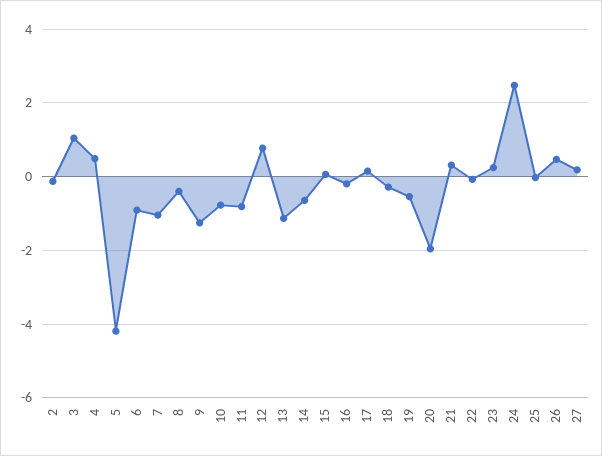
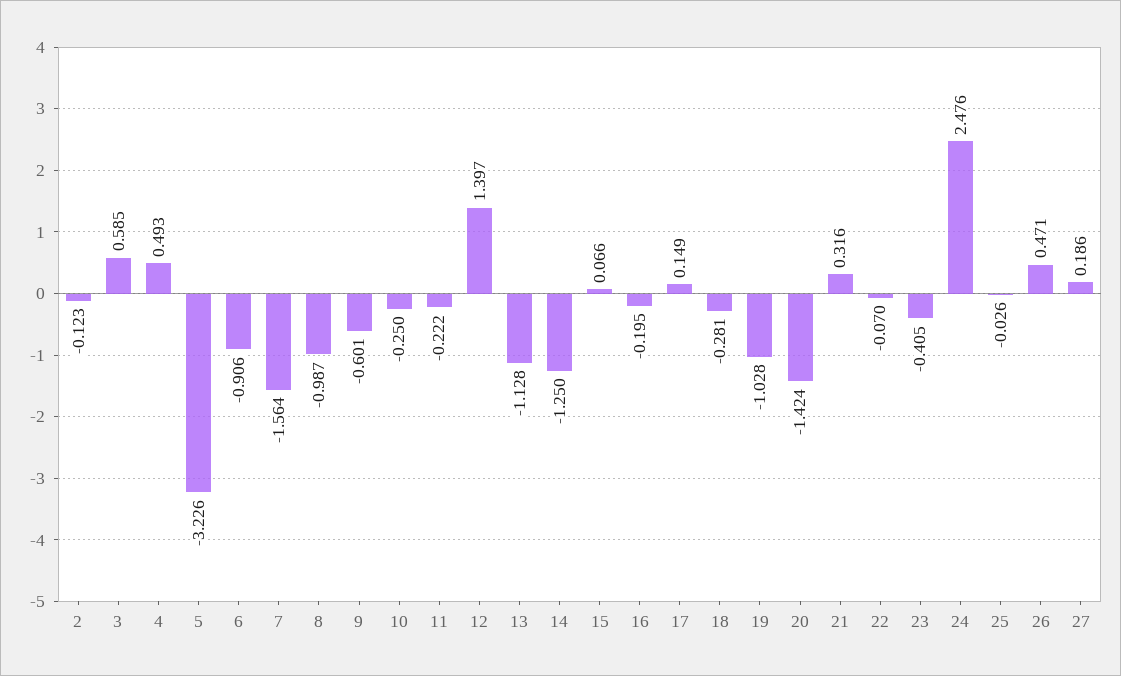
3: 1 -> 0.585
5: -4.2 -> -3.226
7: -1 -> -1.564
8: -0.4 -> -0.987
9: -1.2 -> -0.601
10: -0.8 -> -0.25
11: -0.8 -> -0.222
12: 0.8 -> 1.397
14: -0.6 -> -1.25
19: -0.6 -> -1.028
20: -2 -> -1.424
23: 0.2 -> -0.405

